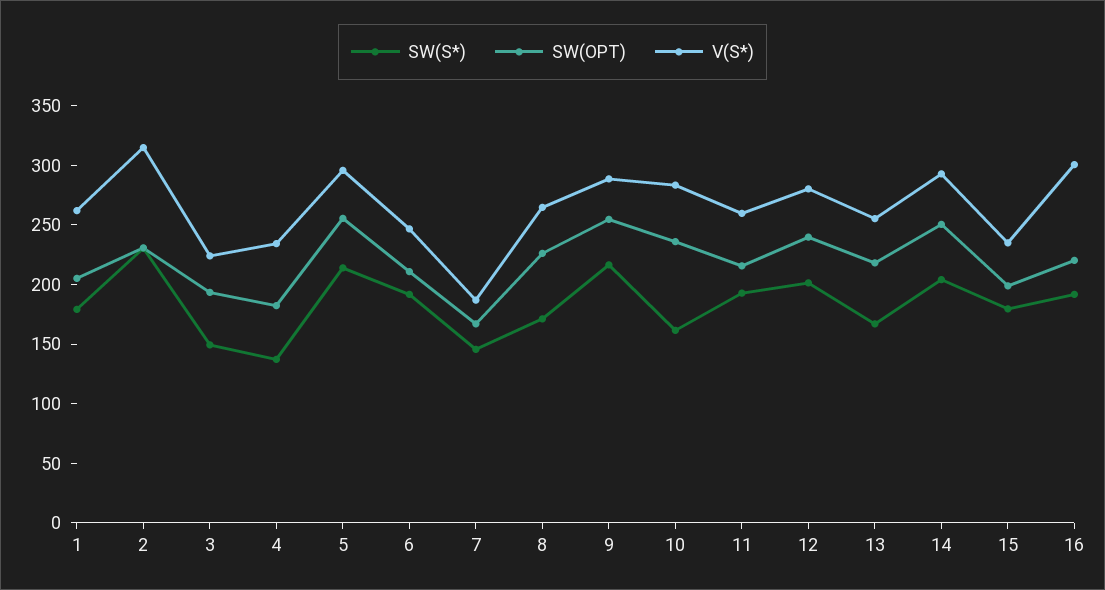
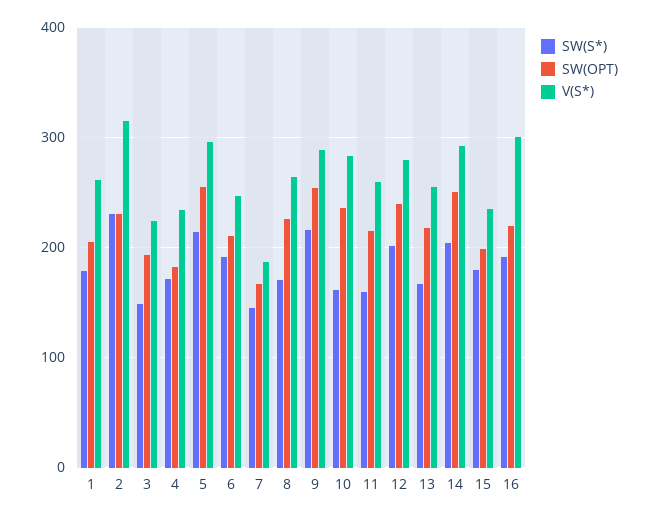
SW(S*), 4: 140 -> 170
SW(S*), 11: 190 -> 160

